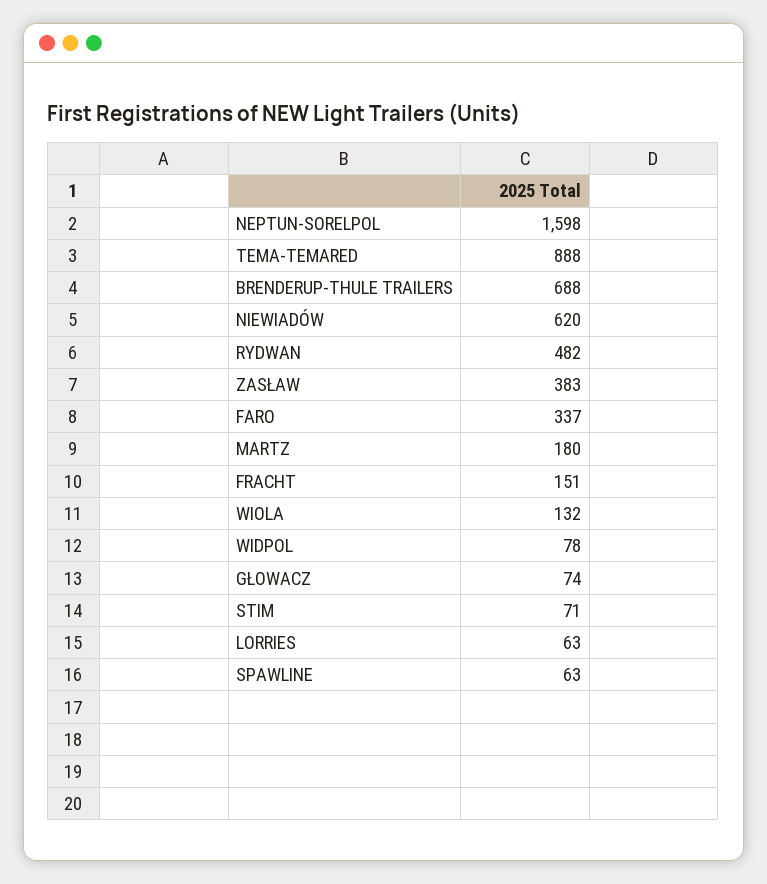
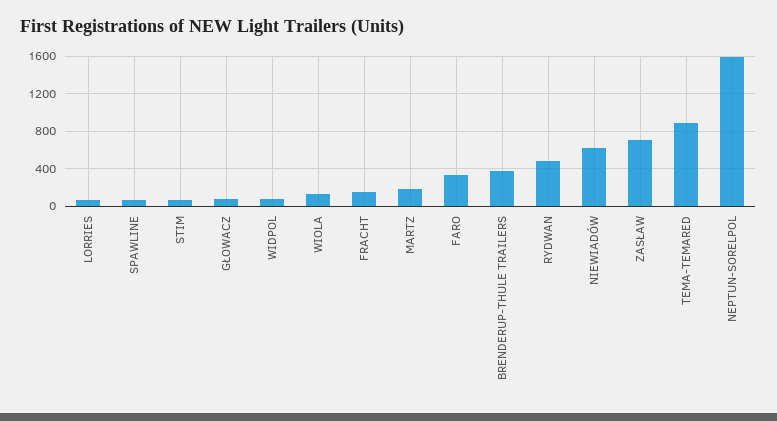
BRENDERUP-THULE TRAILERS: 688 -> 400
ZASŁAW: 383 -> 700

